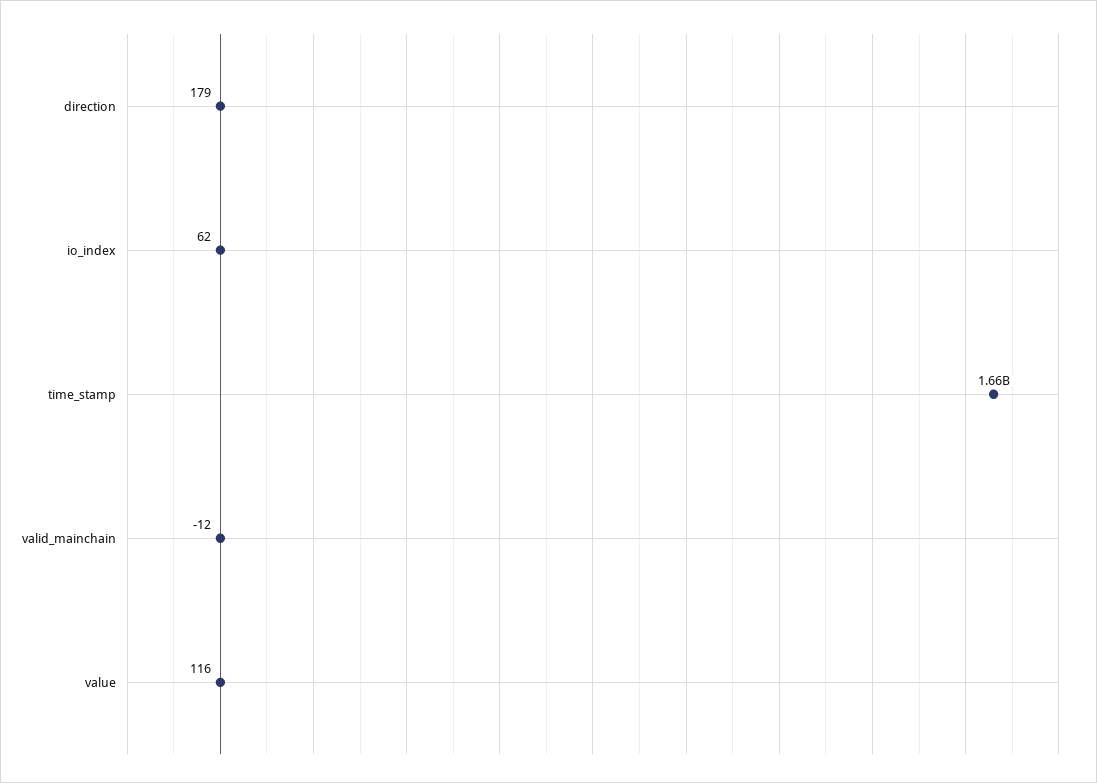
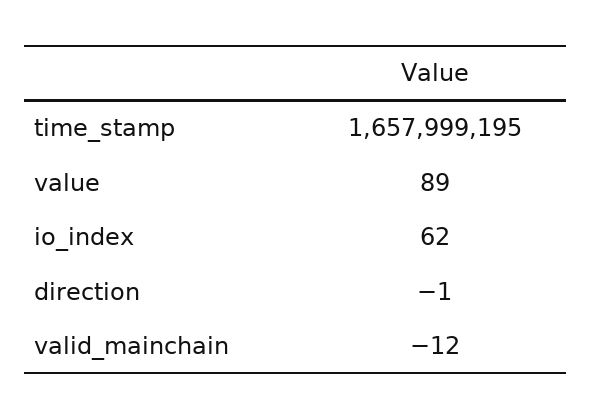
direction: 179 -> -1
value: 116 -> 89

